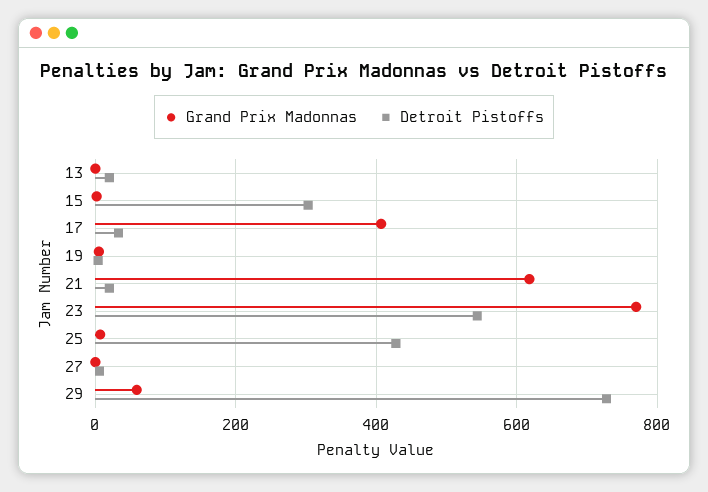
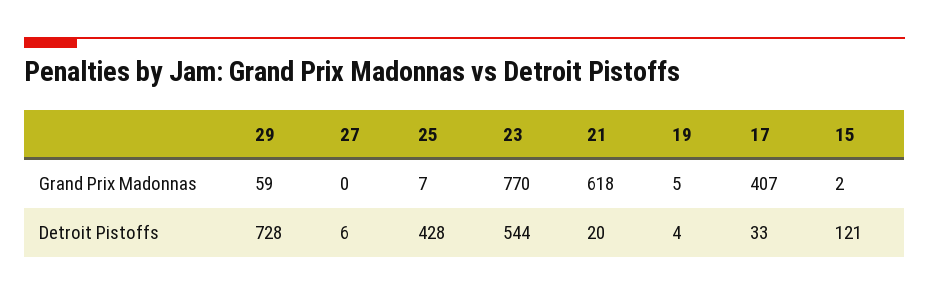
Grand Prix Madonnas, 13: 0 -> none
Detroit Pistoffs, 13: 20 -> none
Detroit Pistoffs, 15: 300 -> 121

